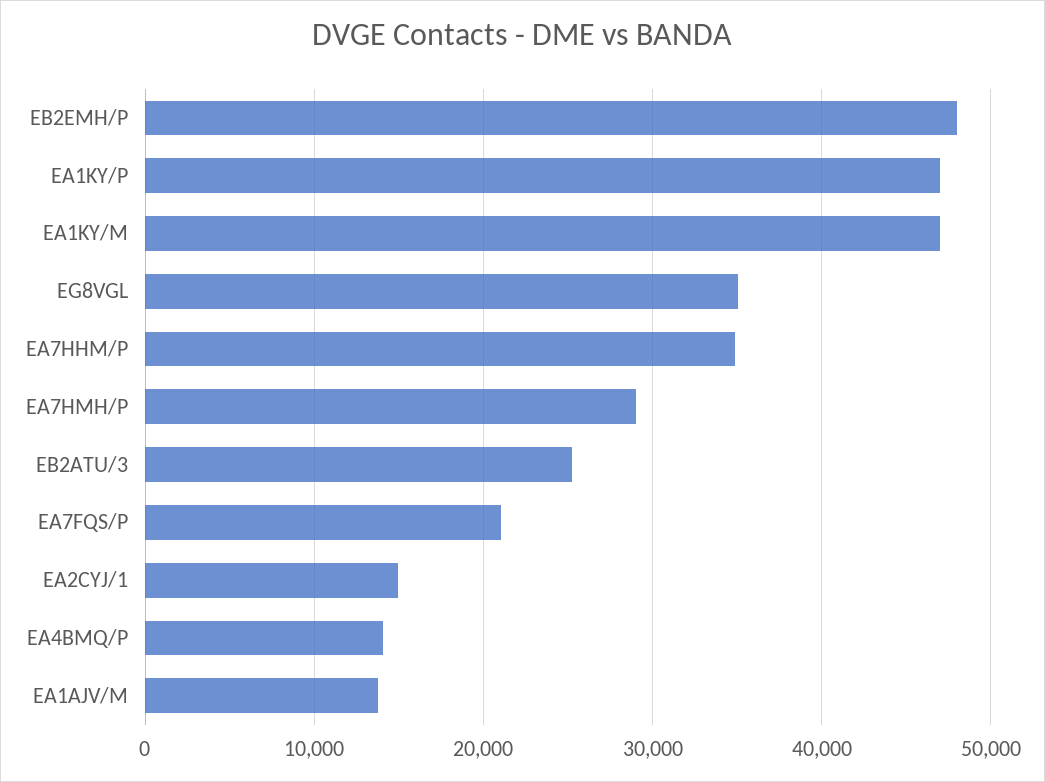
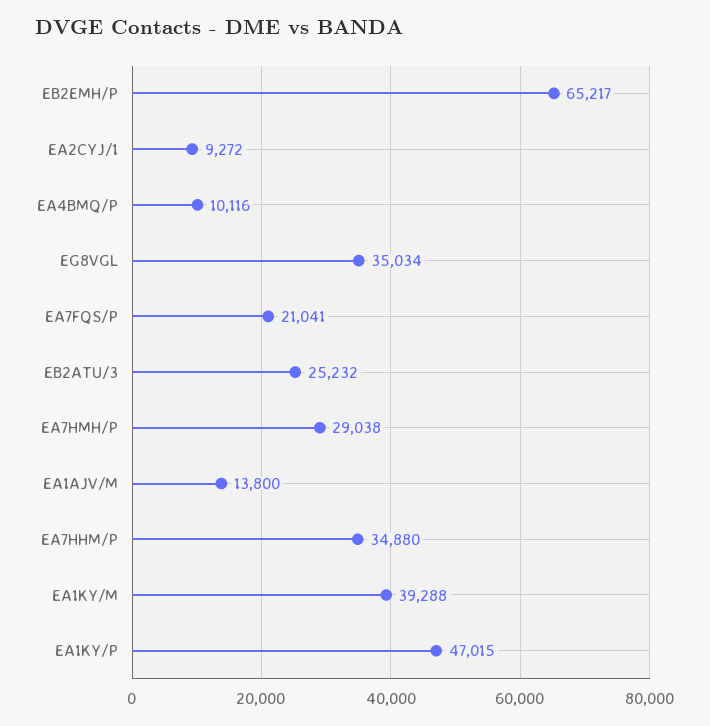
EB2EMH/P: 48000 -> 65217
EA1KY/M: 47000 -> 39288
EA2CYJ/1: 15000 -> 9272
EA4BMQ/P: 14000 -> 10116

